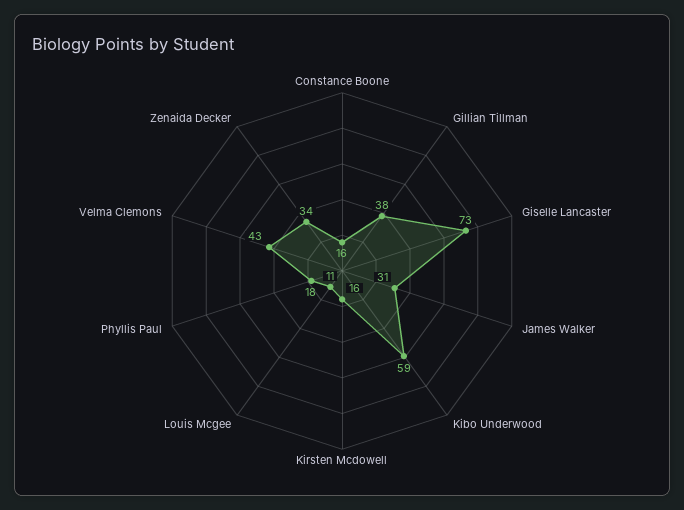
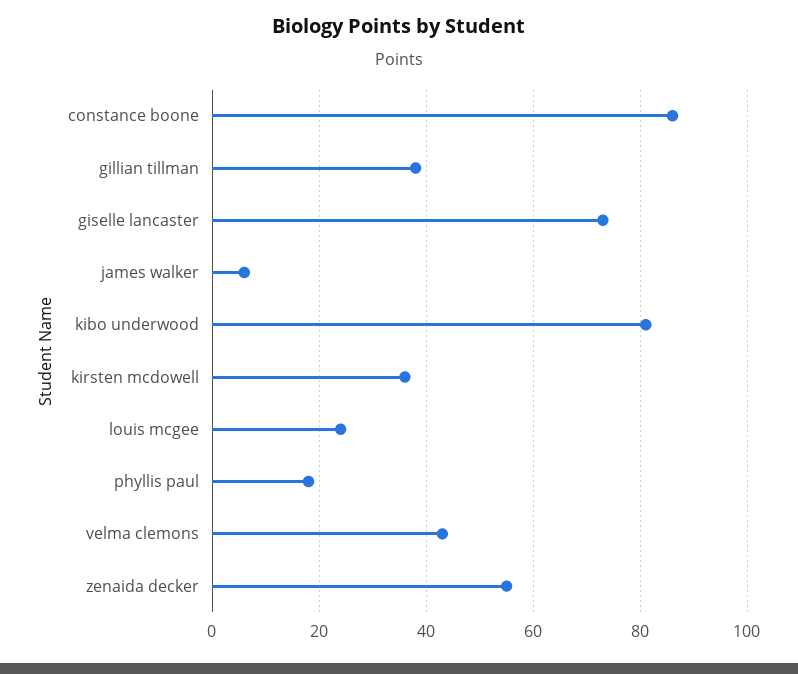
Constance Boone: 16 -> 85
James Walker: 31 -> 5
Kibo Underwood: 59 -> 80
Kirsten Mcdowell: 16 -> 35
Louis Mcgee: 11 -> 25
Zenaida Decker: 34 -> 55

